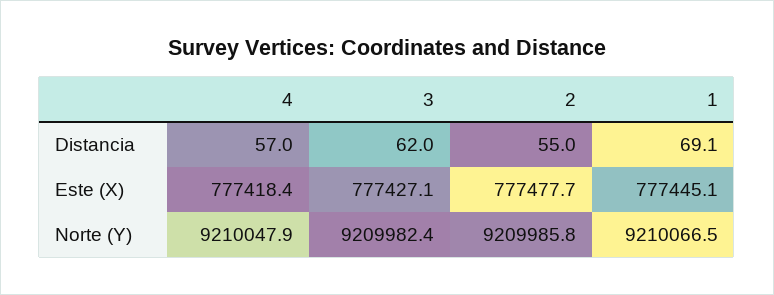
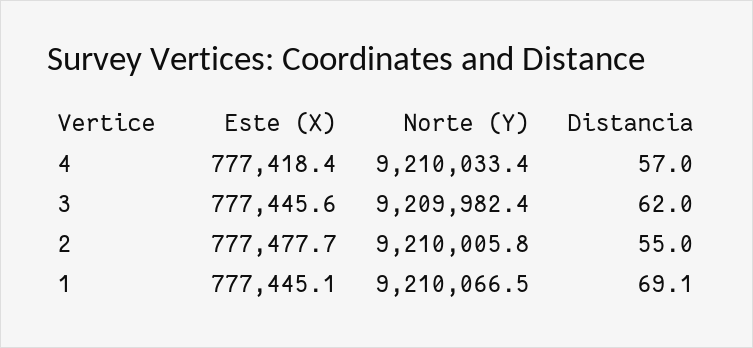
3, Este (X): 777427.1 -> 777445.6
4, Norte (Y): 9210047.9 -> 9210033.4
2, Norte (Y): 9209985.8 -> 9210005.8

